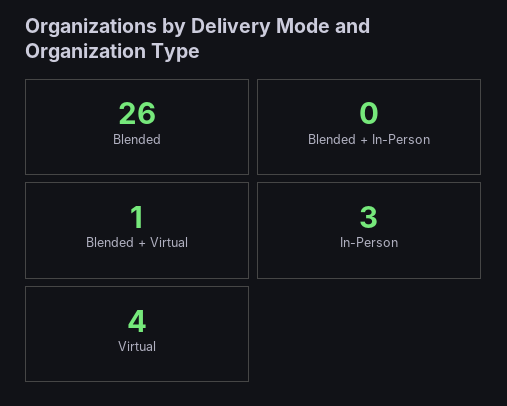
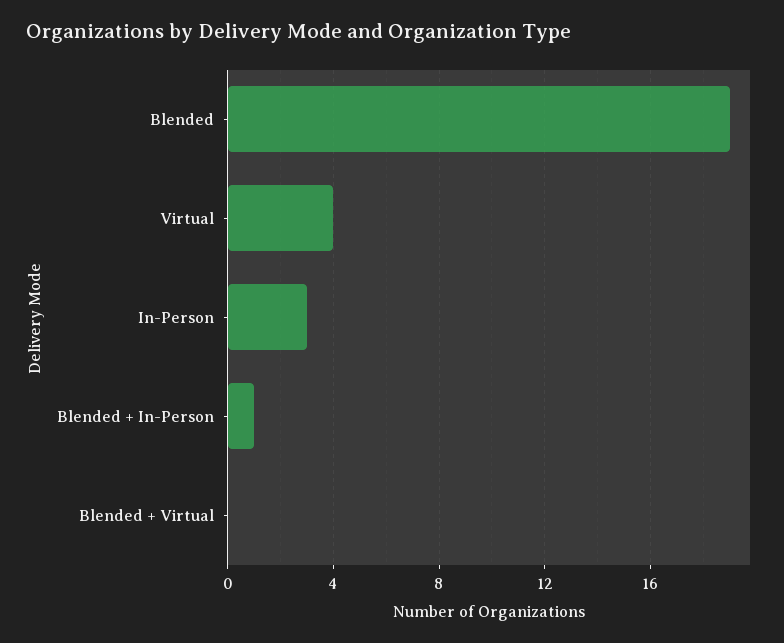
Blended: 26 -> 19
Blended + In-Person: 0 -> 1
Blended + Virtual: 1 -> 0

